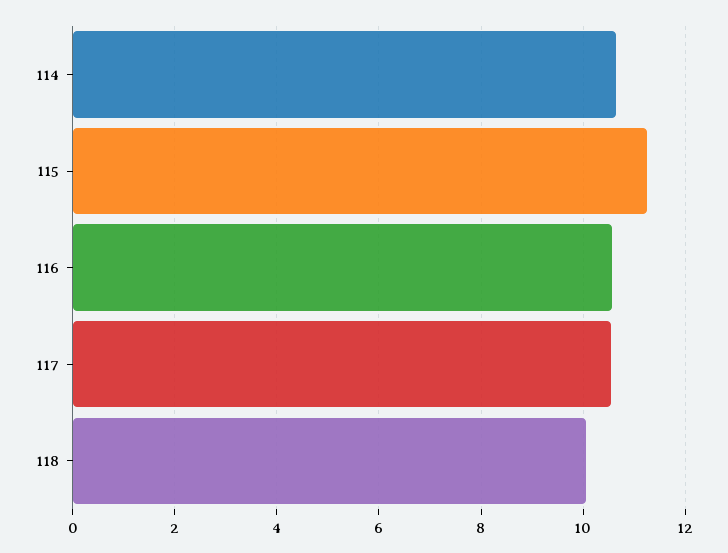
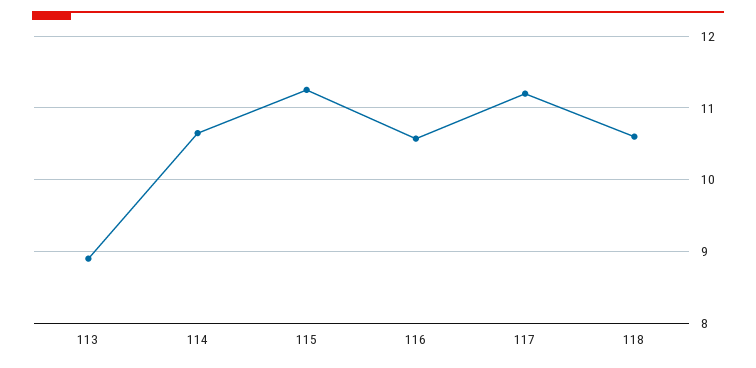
117: 10.6 -> 11.2
118: 10 -> 10.6
113: none -> 8.9

